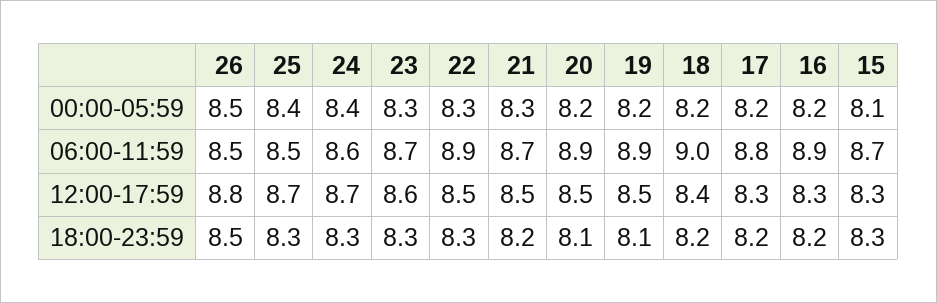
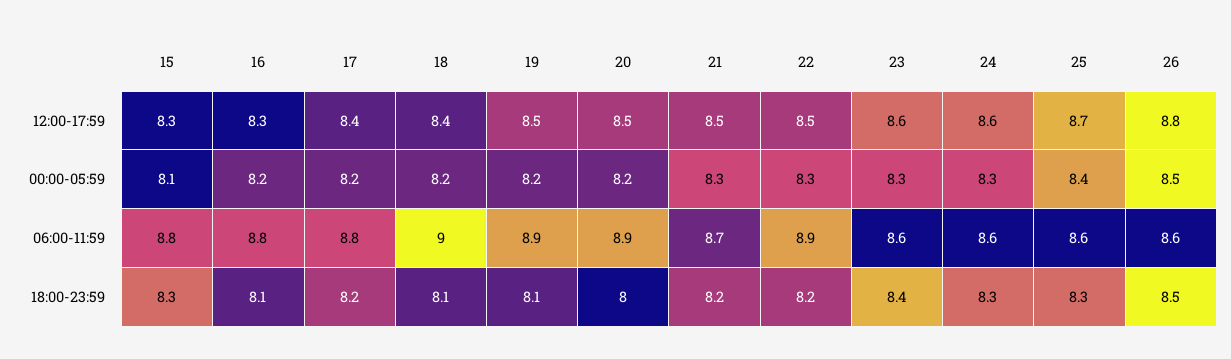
24, 00:00-05:59: 8.4 -> 8.3
26, 06:00-11:59: 8.5 -> 8.6
25, 06:00-11:59: 8.5 -> 8.6
23, 06:00-11:59: 8.7 -> 8.6
16, 06:00-11:59: 8.9 -> 8.8
15, 06:00-11:59: 8.7 -> 8.8
24, 12:00-17:59: 8.7 -> 8.6
17, 12:00-17:59: 8.3 -> 8.4
23, 18:00-23:59: 8.3 -> 8.4
22, 18:00-23:59: 8.3 -> 8.2
20, 18:00-23:59: 8.1 -> 8
18, 18:00-23:59: 8.2 -> 8.1
16, 18:00-23:59: 8.2 -> 8.1

